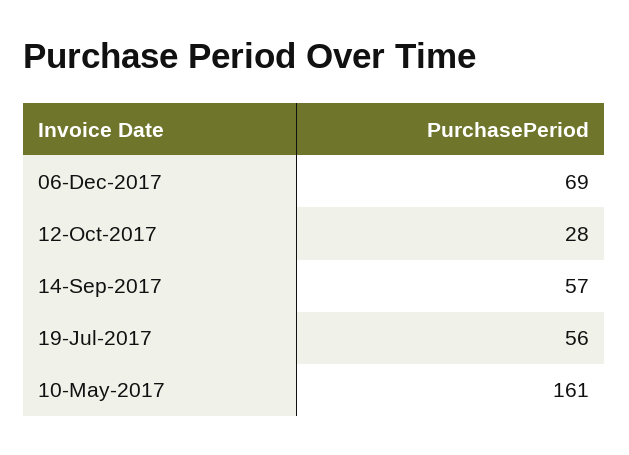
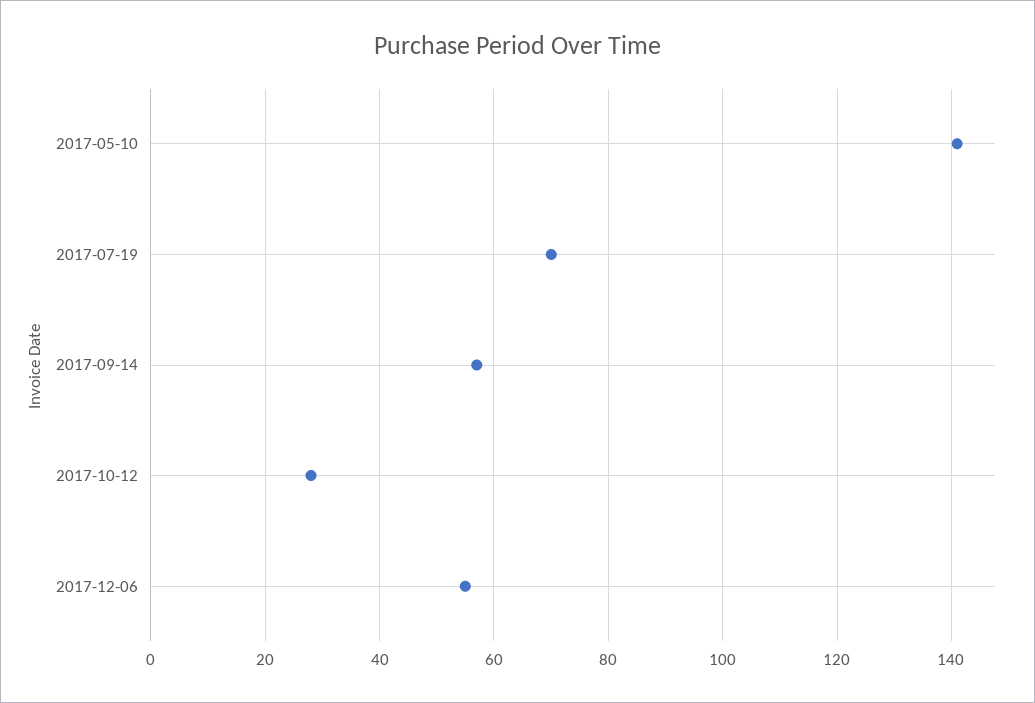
06-Dec-2017: 69 -> 55
19-Jul-2017: 56 -> 70
10-May-2017: 161 -> 140

